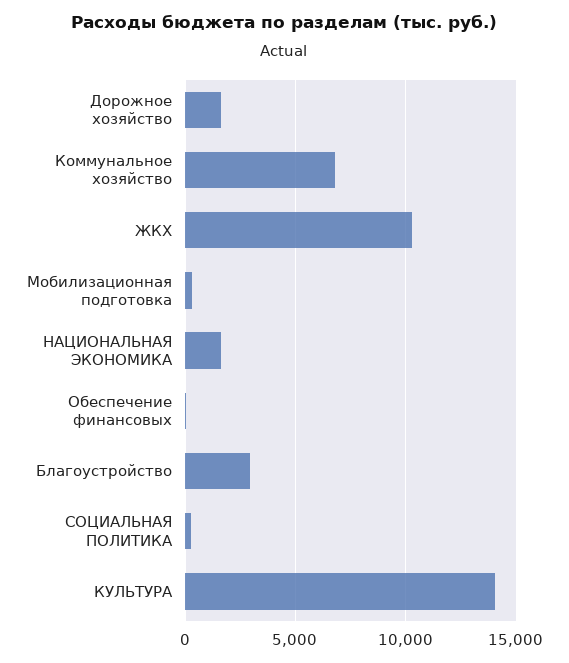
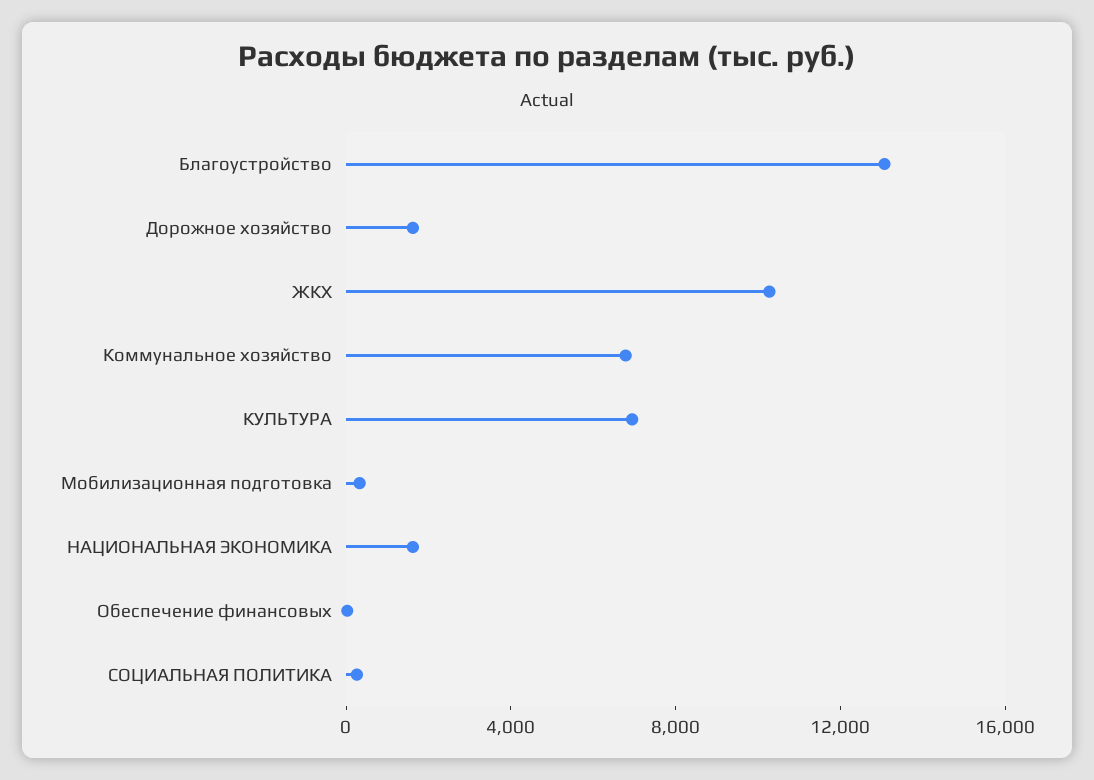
Благоустройство: 3000 -> 13000
КУЛЬТУРА: 14000 -> 7000

